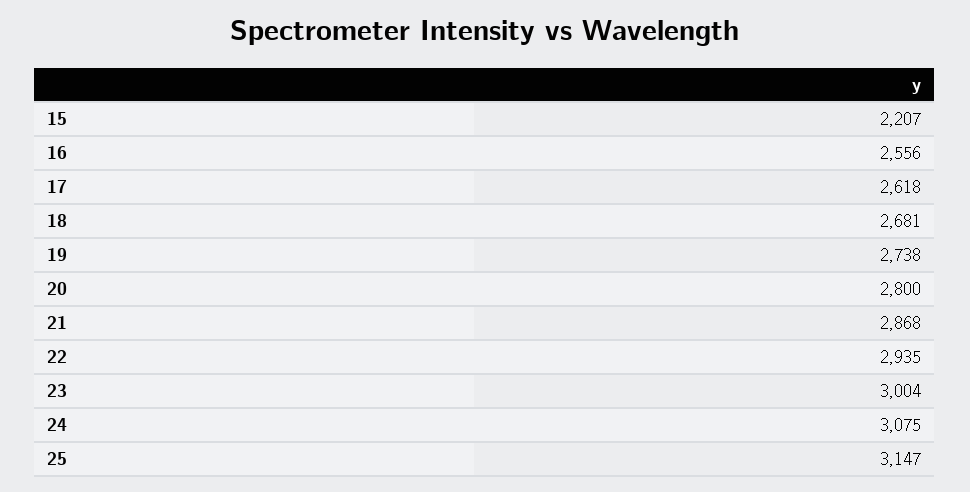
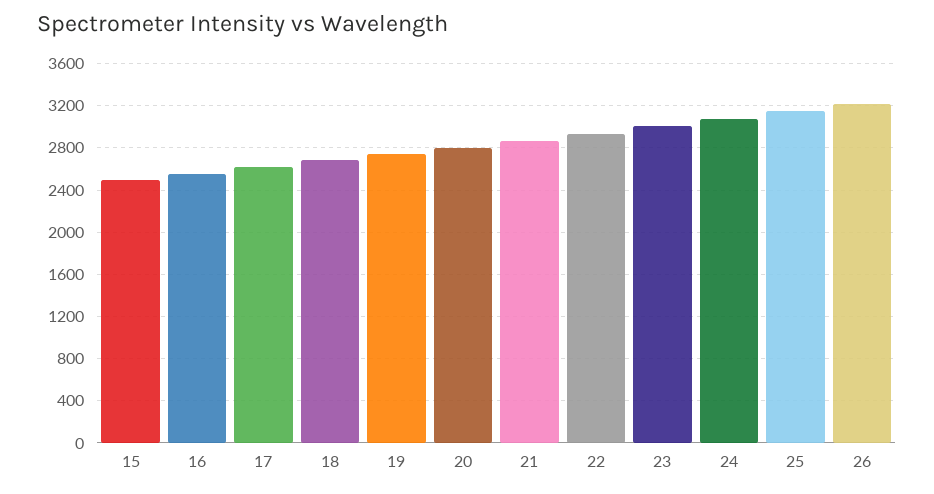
15: 2207 -> 2500
26: none -> 3200

